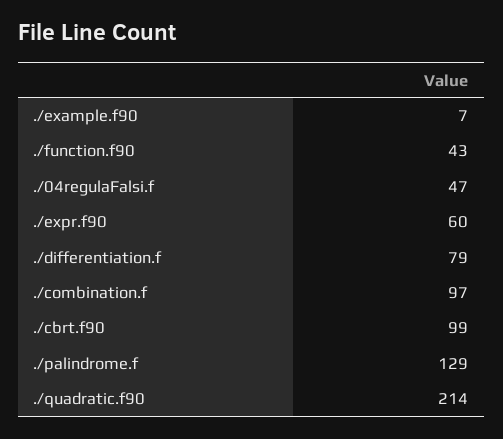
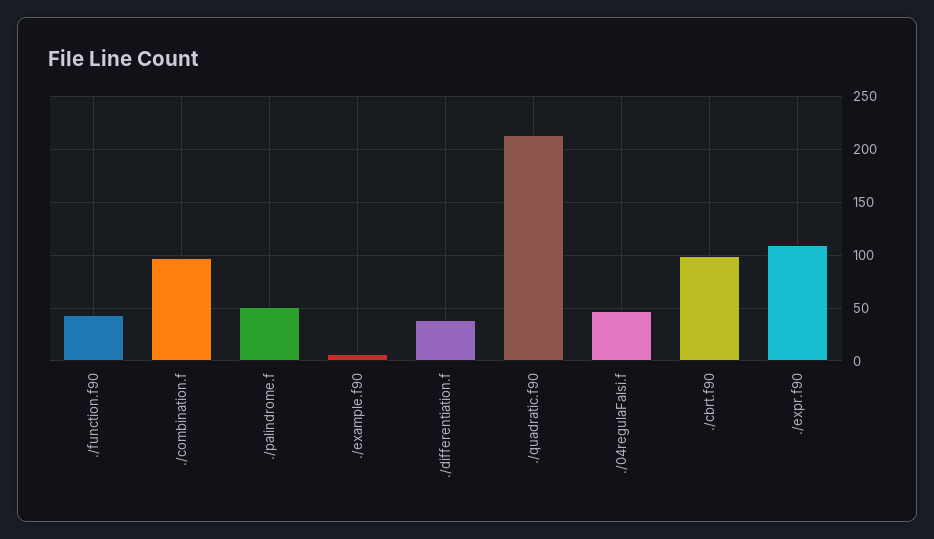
./expr.f90: 60 -> 110
./differentiation.f: 79 -> 40
./palindrome.f: 129 -> 50

